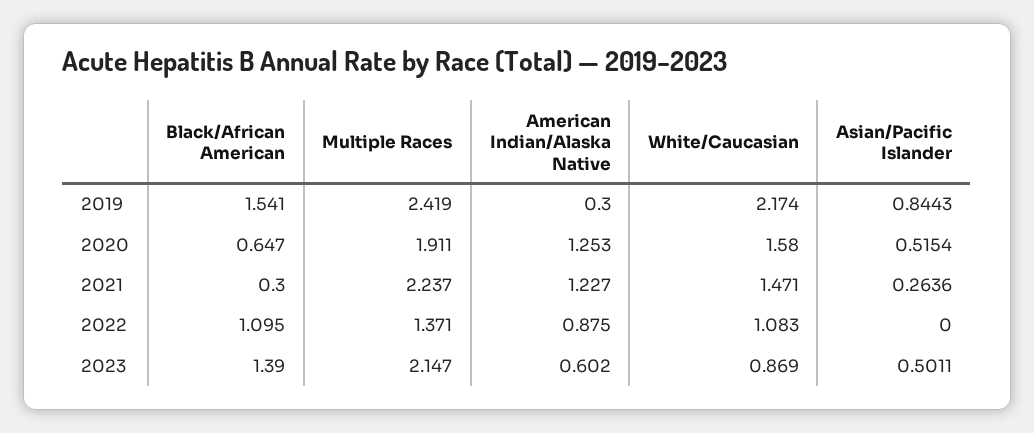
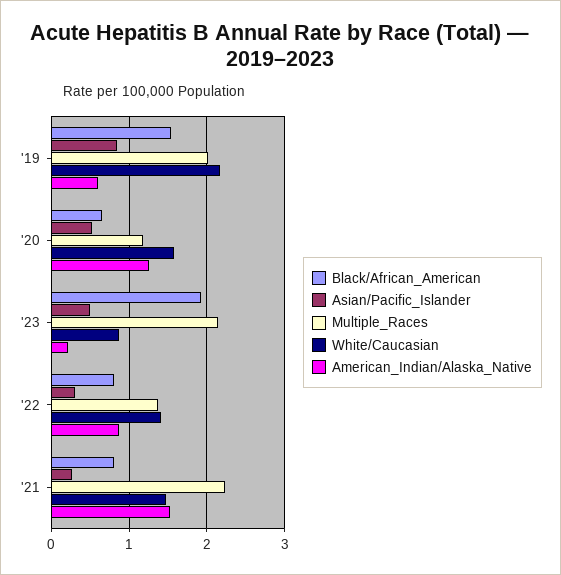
Multiple Races, 2019: 2.419 -> 2
American Indian/Alaska Native, 2019: 0.3 -> 0.6
Multiple Races, 2020: 1.911 -> 1.2
Black/African American, 2021: 0.3 -> 0.8
American Indian/Alaska Native, 2021: 1.227 -> 1.5
Black/African American, 2022: 1.095 -> 0.8
White/Caucasian, 2022: 1.083 -> 1.4
Asian/Pacific Islander, 2022: 0 -> 0.3
Black/African American, 2023: 1.39 -> 1.9
American Indian/Alaska Native, 2023: 0.602 -> 0.2

